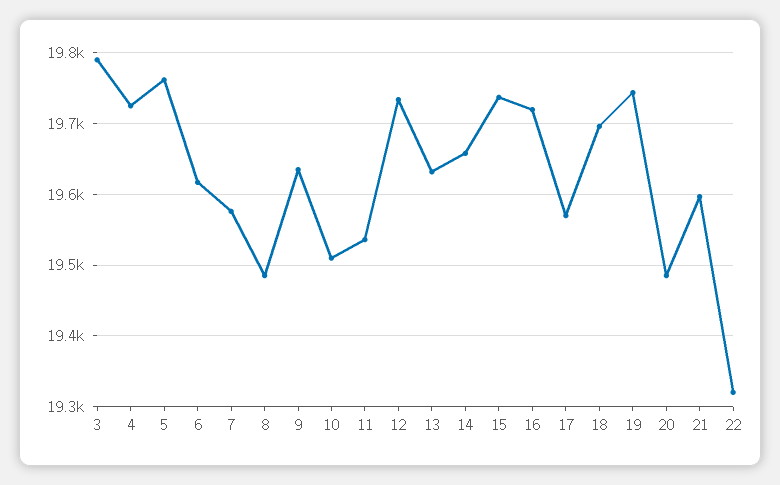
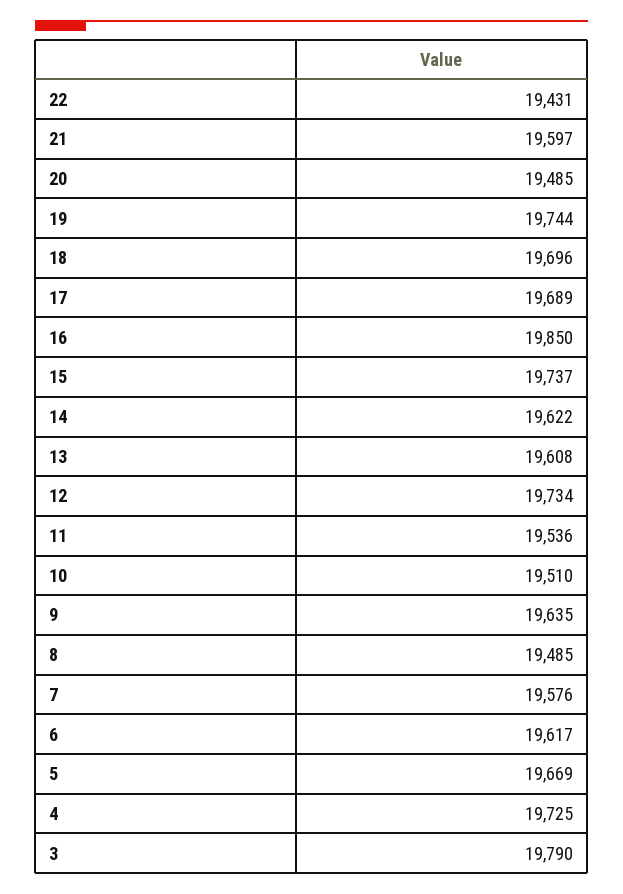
5: 19760 -> 19669
13: 19630 -> 19608
14: 19660 -> 19622
16: 19720 -> 19850
17: 19570 -> 19689
22: 19320 -> 19431

